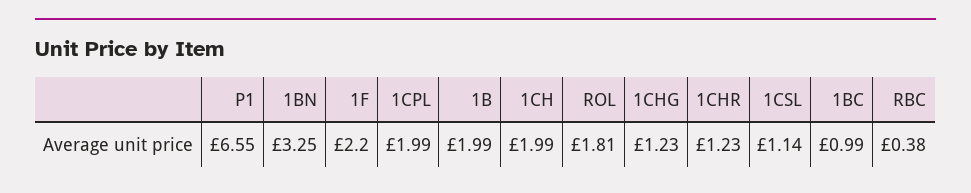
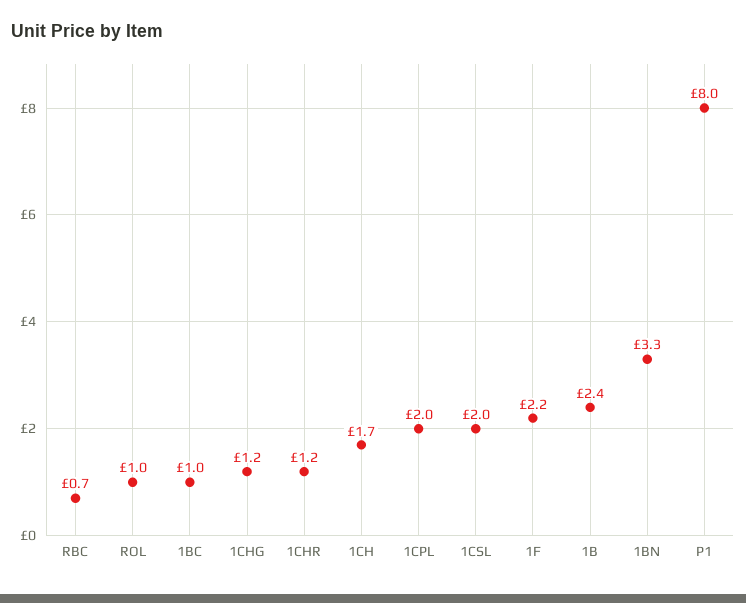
P1: 6.55 -> 8
1B: 1.99 -> 2.4
1CH: 1.99 -> 1.7
ROL: 1.81 -> 1
1CSL: 1.14 -> 2
RBC: 0.38 -> 0.7

